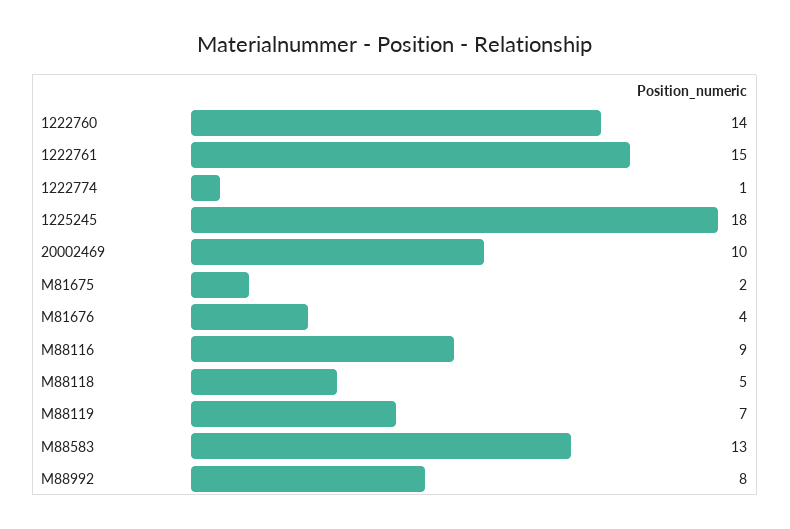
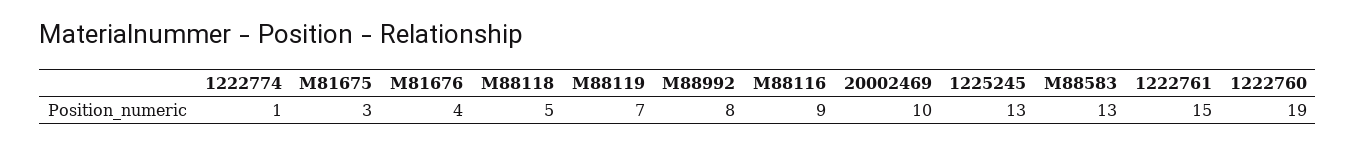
1222760: 14 -> 19
1225245: 18 -> 13
M81675: 2 -> 3

